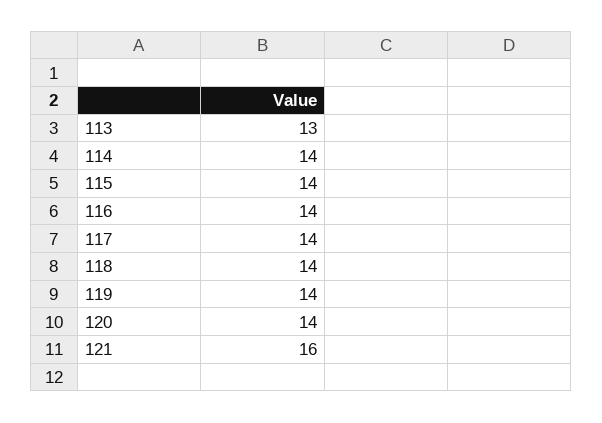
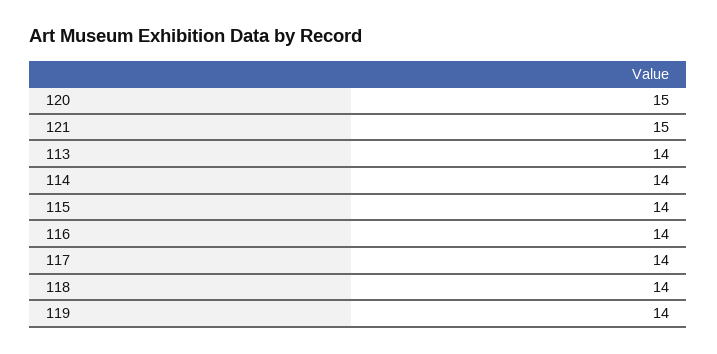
113: 13 -> 14
120: 14 -> 15
121: 16 -> 15

